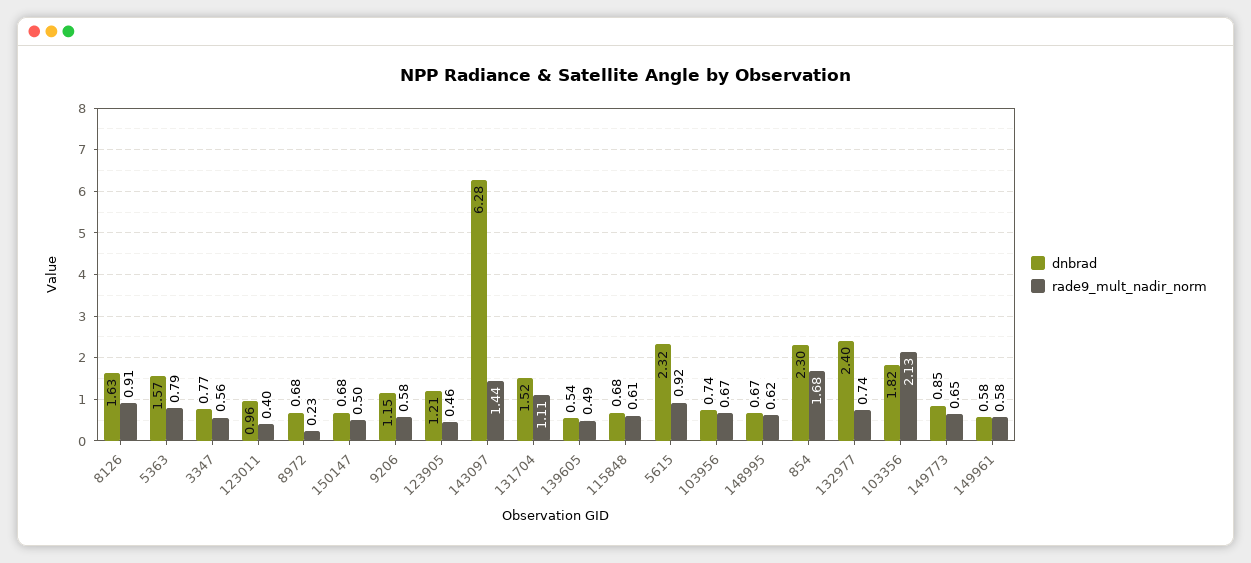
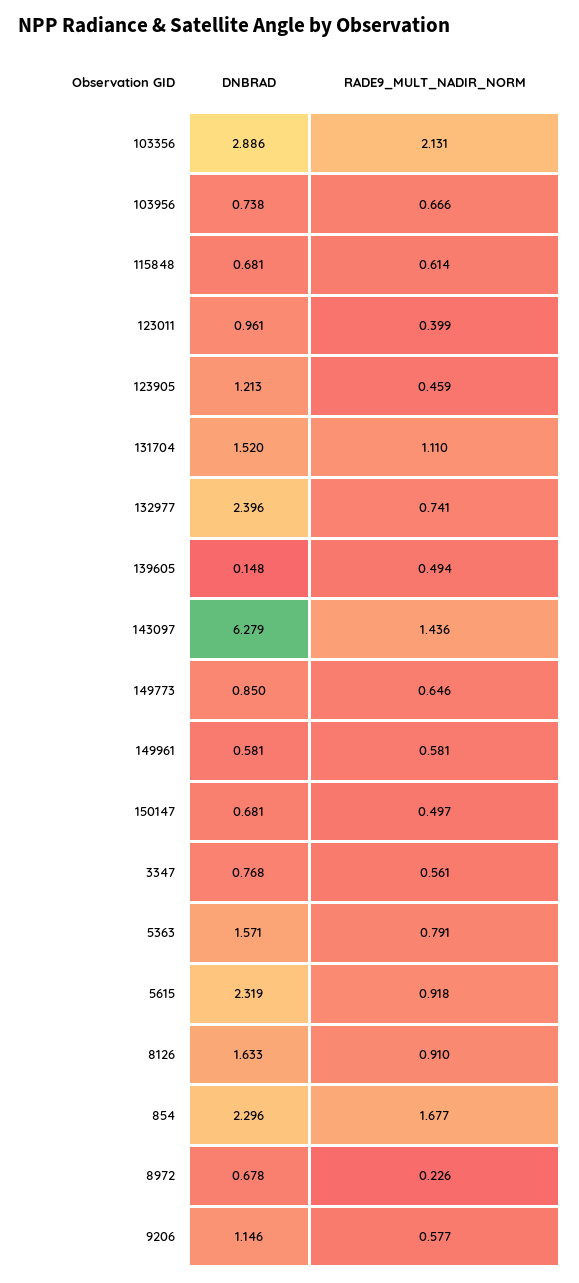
dnbrad, 139605: 0.54 -> 0.148
dnbrad, 148995: 0.67 -> none
rade9_mult_nadir_norm, 148995: 0.62 -> none
dnbrad, 103356: 1.82 -> 2.886

